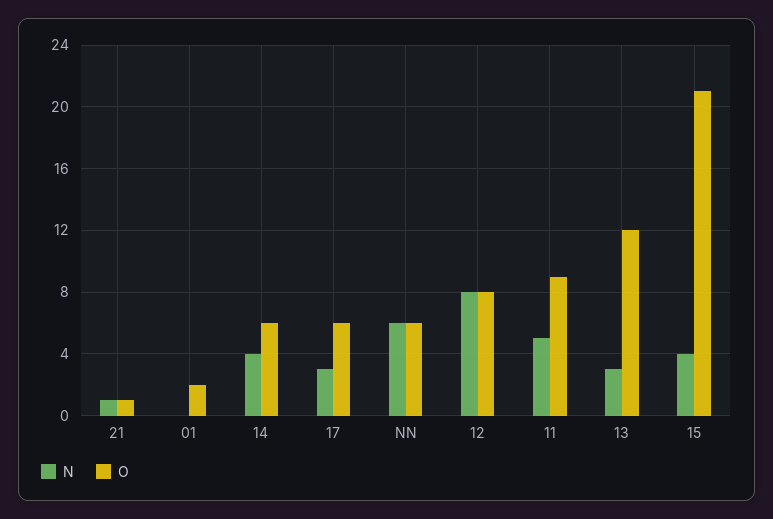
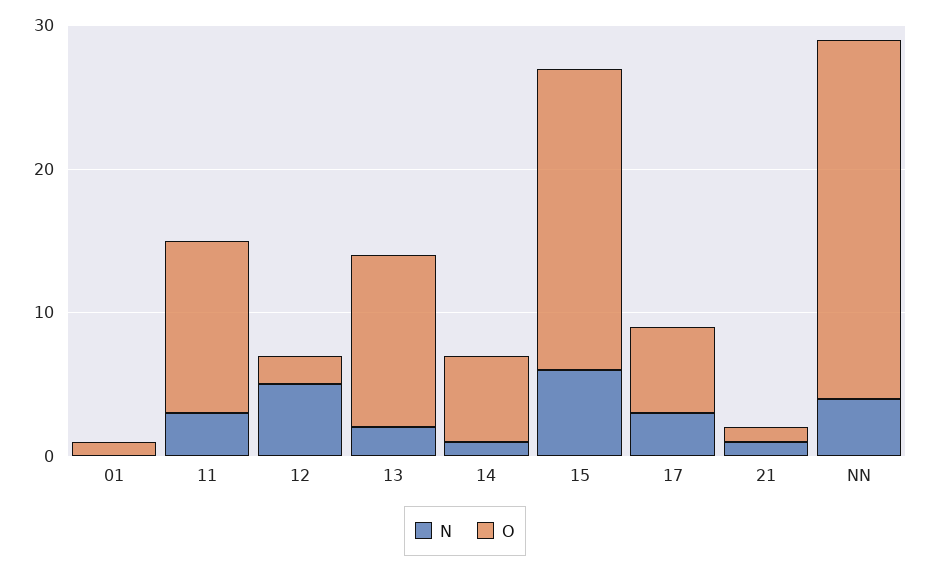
O, 01: 2 -> 1
N, 14: 4 -> 1
N, NN: 6 -> 4
O, NN: 6 -> 25
N, 12: 8 -> 5
O, 12: 8 -> 2
N, 11: 5 -> 3
O, 11: 9 -> 12
N, 13: 3 -> 2
N, 15: 4 -> 6

